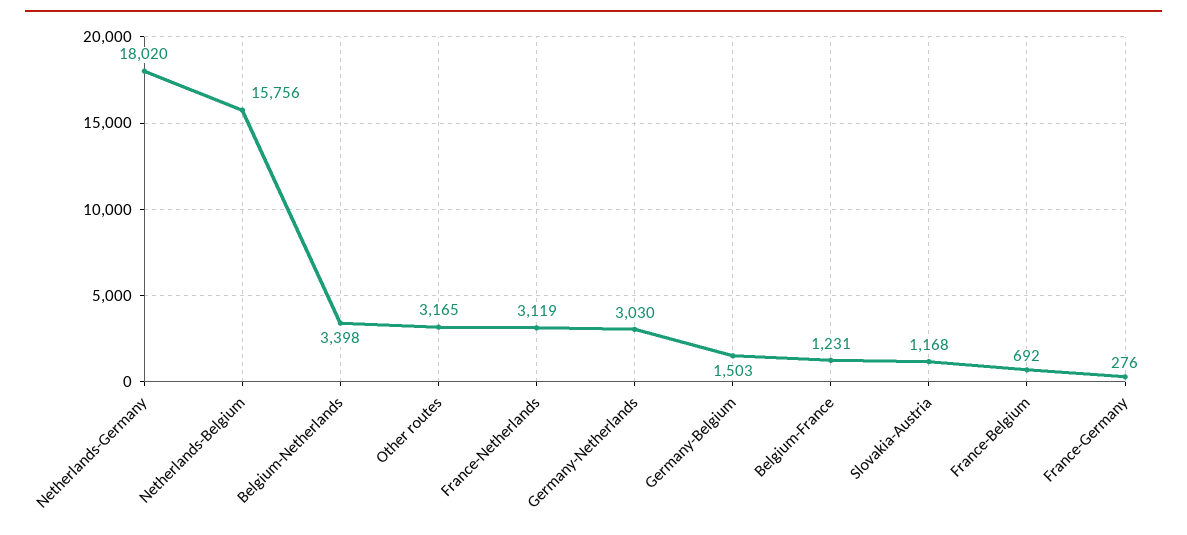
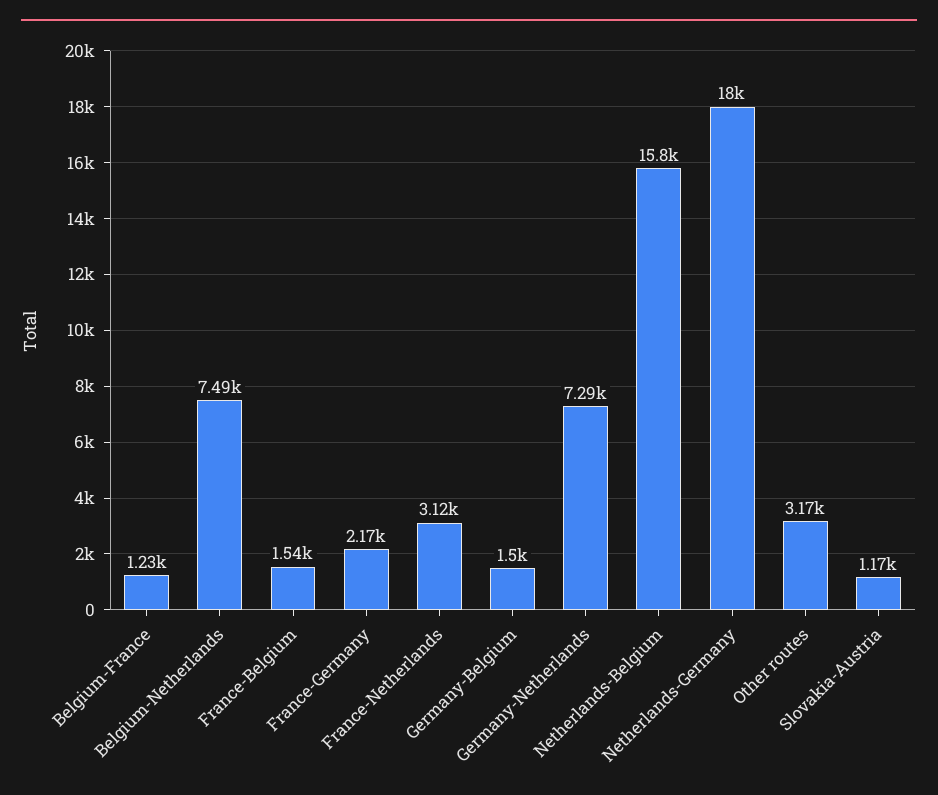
Belgium-Netherlands: 3398 -> 7490
Germany-Netherlands: 3030 -> 7290
France-Belgium: 692 -> 1540
France-Germany: 276 -> 2170

